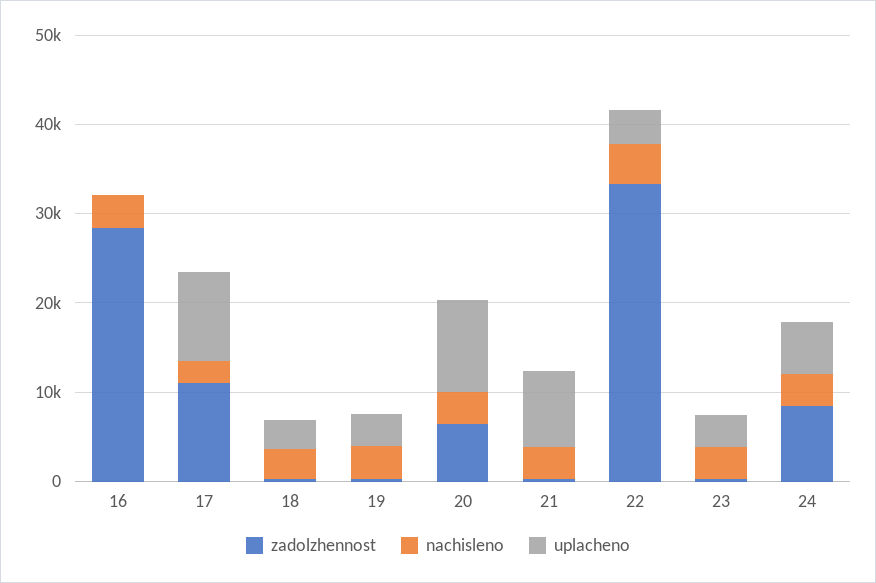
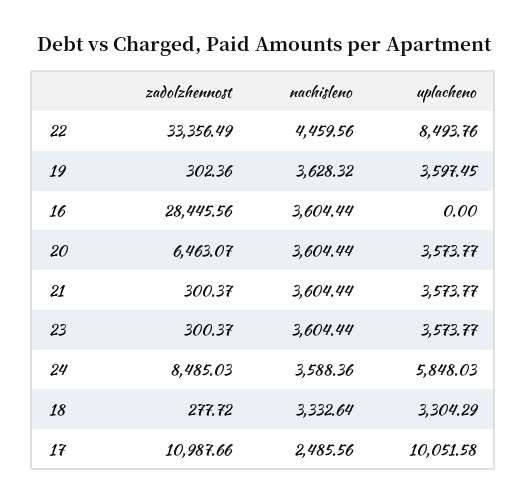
uplacheno, 20: 10000 -> 3573.77
uplacheno, 21: 8000 -> 3573.77
uplacheno, 22: 4000 -> 8493.76

